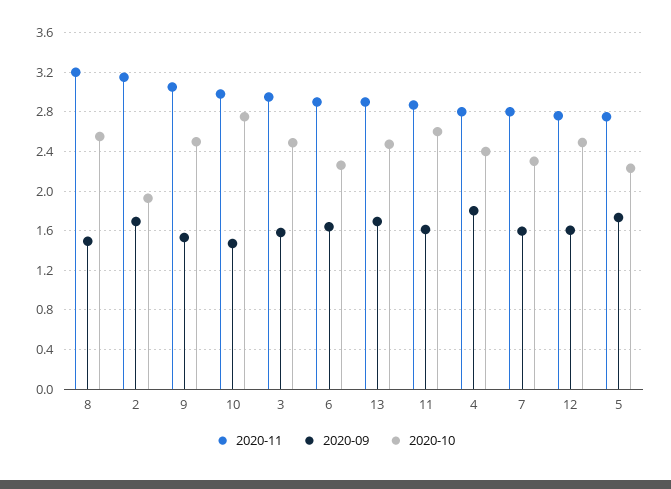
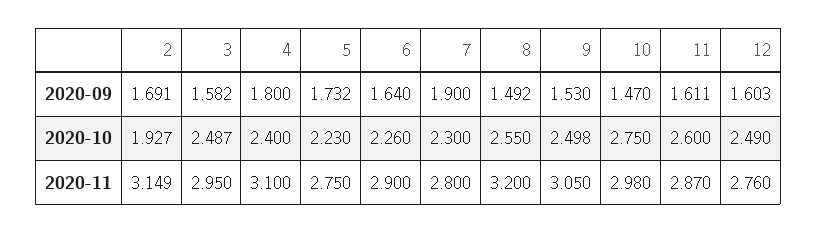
2020-11, 13: 2.9 -> none
2020-09, 13: 1.7 -> none
2020-10, 13: 2.5 -> none
2020-11, 4: 2.8 -> 3.1
2020-09, 7: 1.6 -> 1.9

